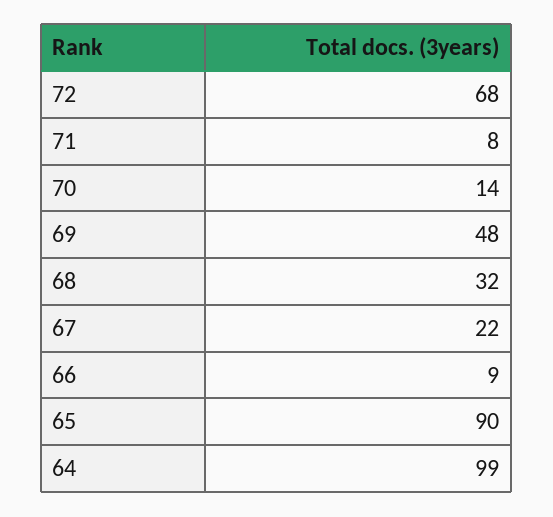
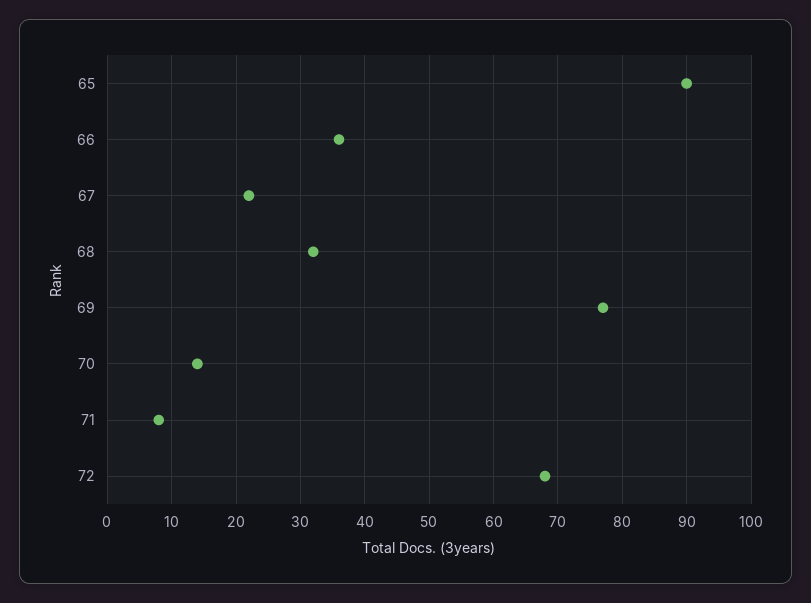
69: 48 -> 77
66: 9 -> 36
64: 99 -> none

